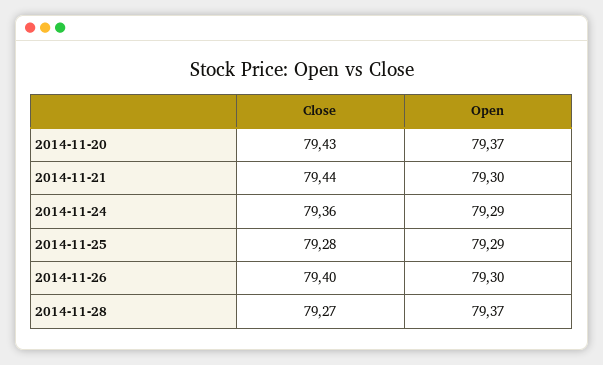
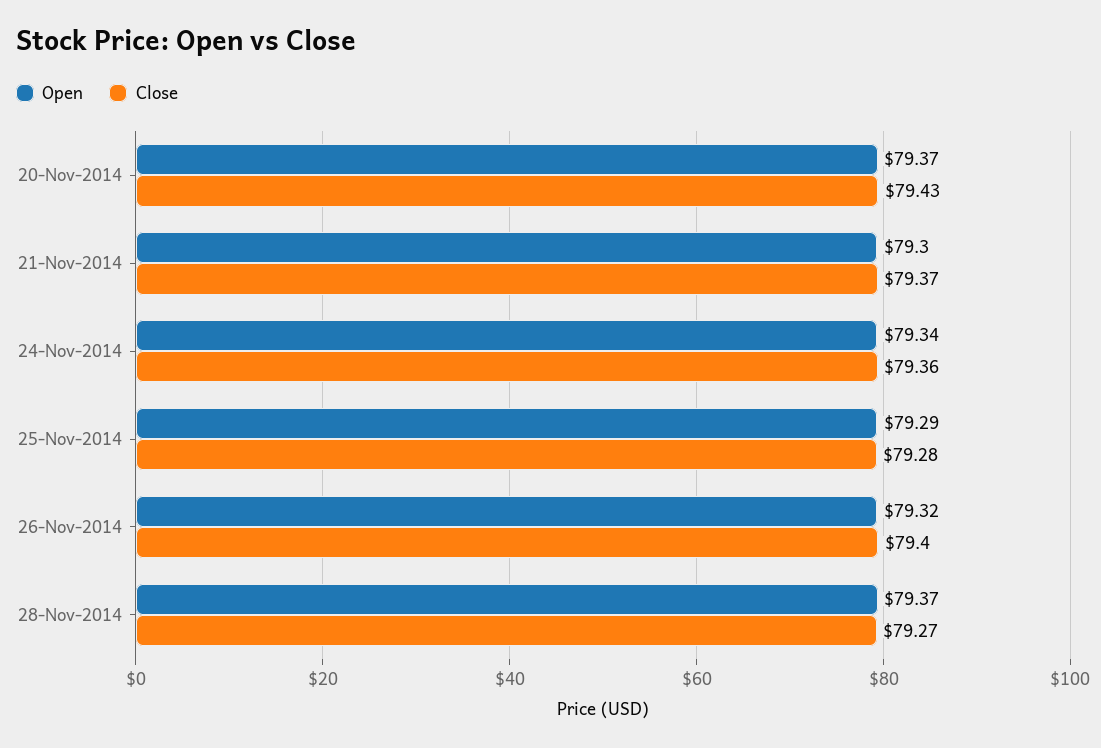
Close, 2014-11-21: 79.44 -> 79.37
Open, 2014-11-24: 79.29 -> 79.34
Open, 2014-11-26: 79.3 -> 79.32

